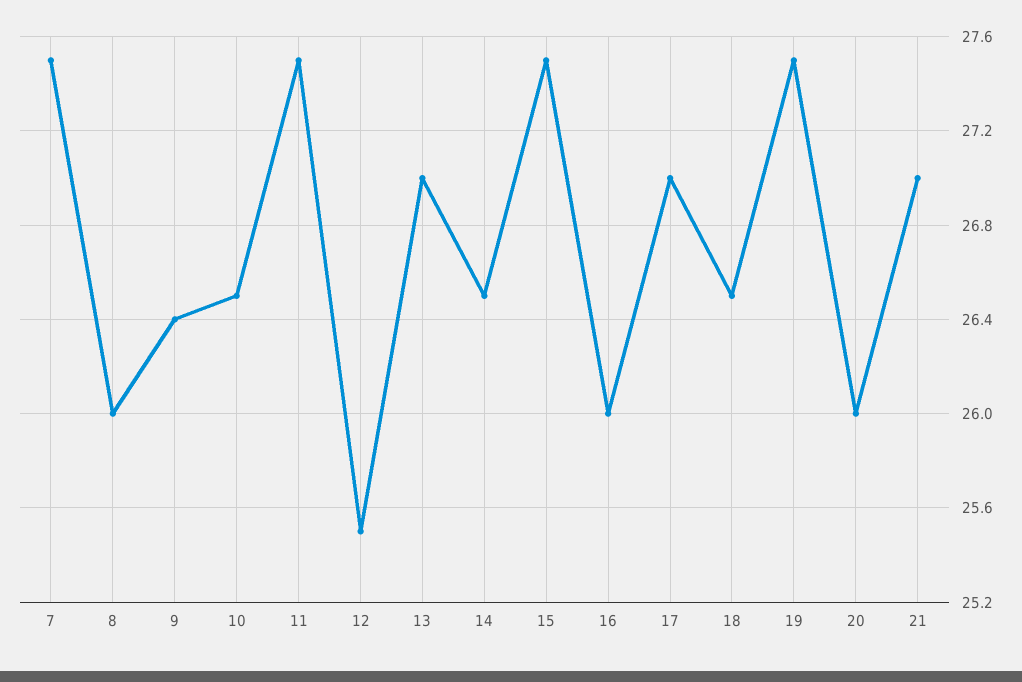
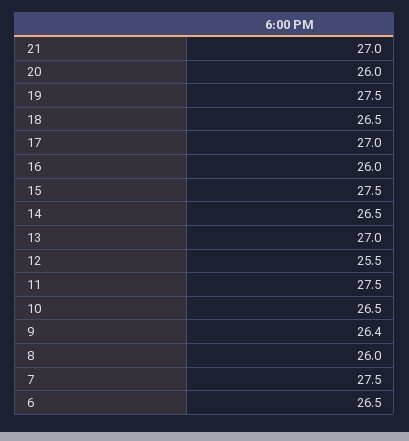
6: none -> 26.5

